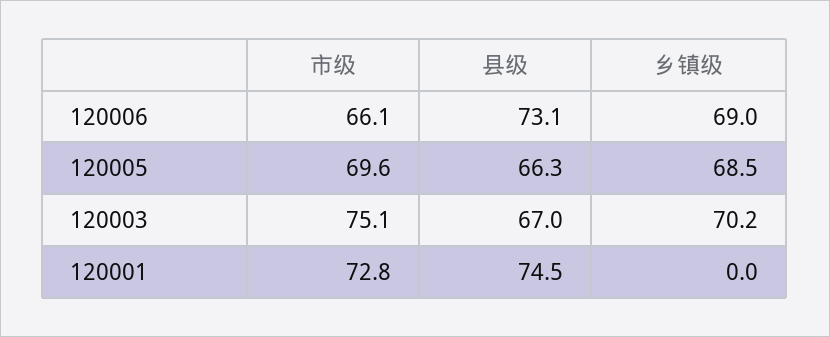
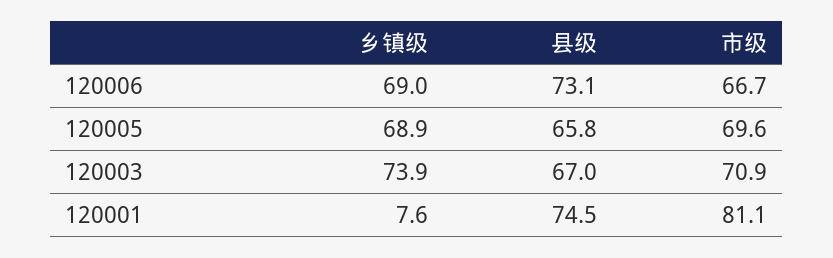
市级, 120006: 66.1 -> 66.7
县级, 120005: 66.3 -> 65.8
乡镇级, 120005: 68.5 -> 68.9
市级, 120003: 75.1 -> 70.9
乡镇级, 120003: 70.2 -> 73.9
市级, 120001: 72.8 -> 81.1
乡镇级, 120001: 0 -> 7.6

